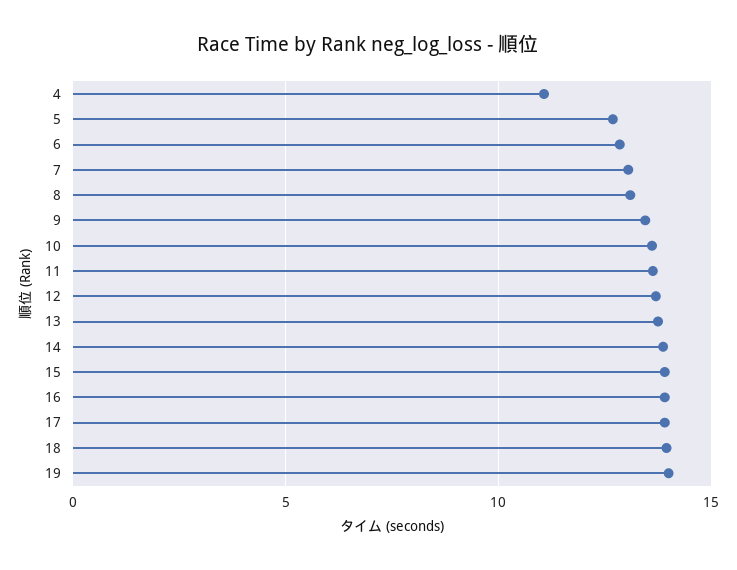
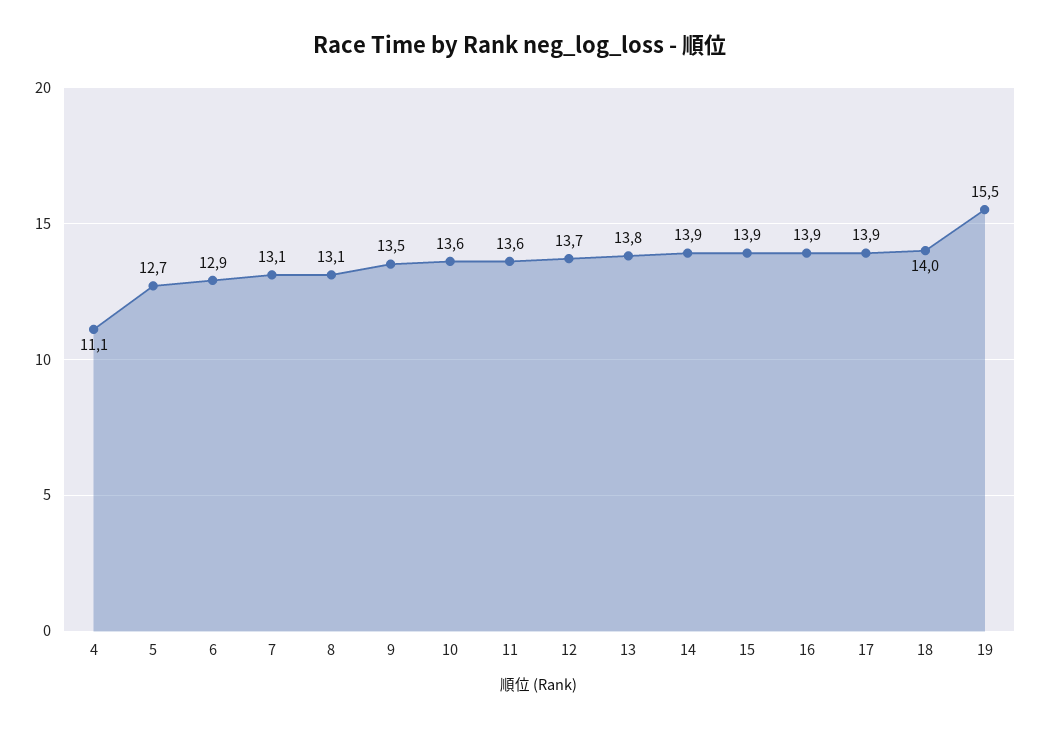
19: 14 -> 15.5

